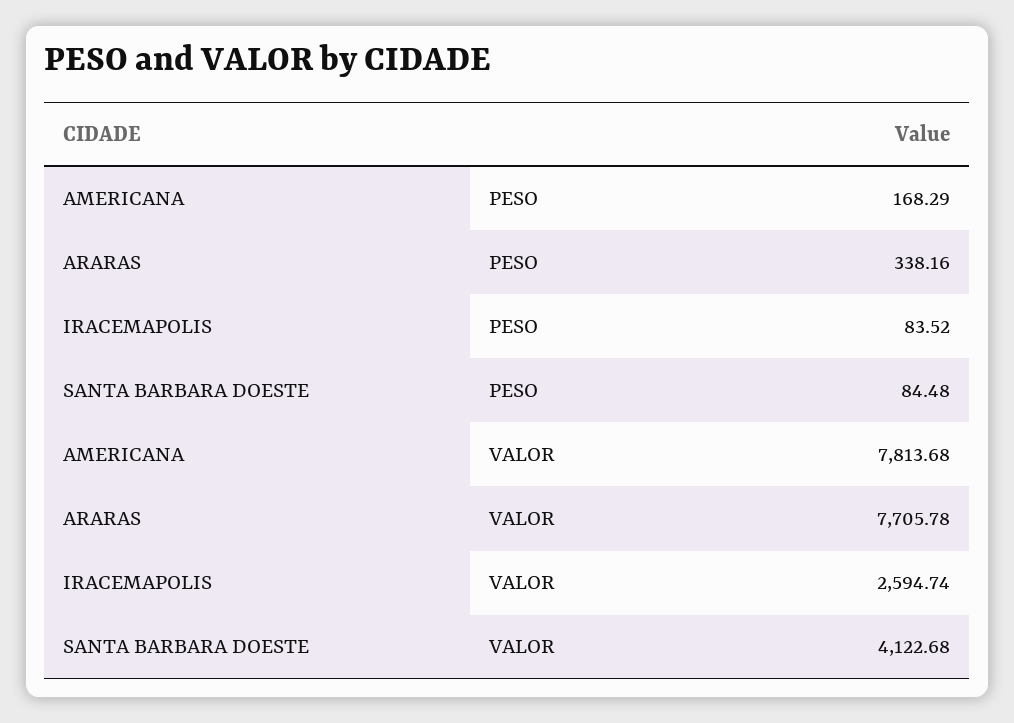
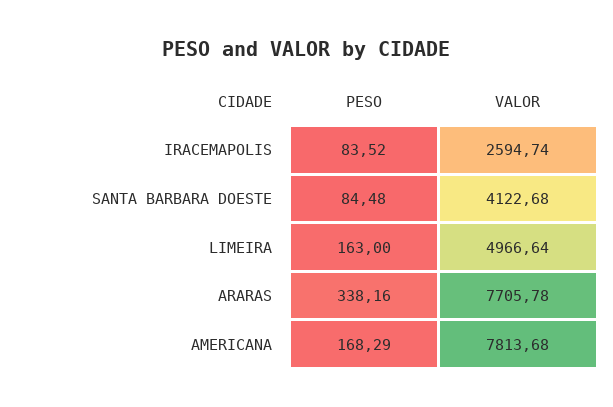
LIMEIRA, PESO: none -> 163
LIMEIRA, VALOR: none -> 4966.64

